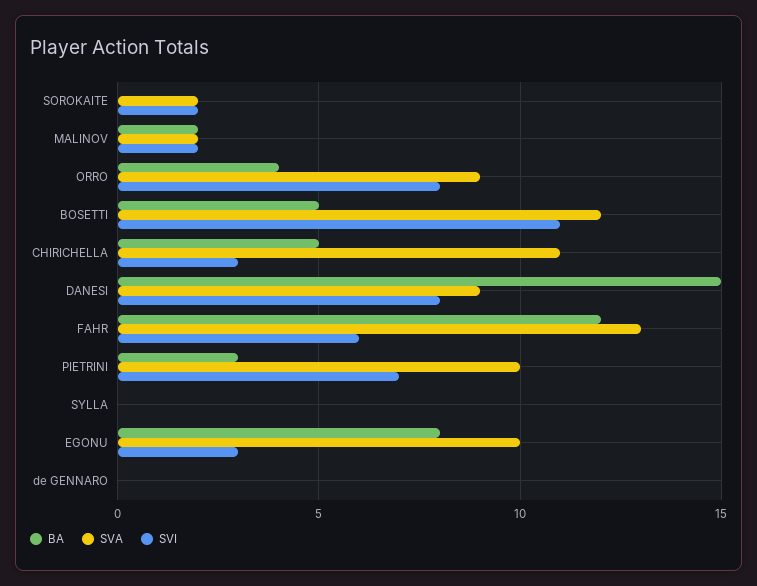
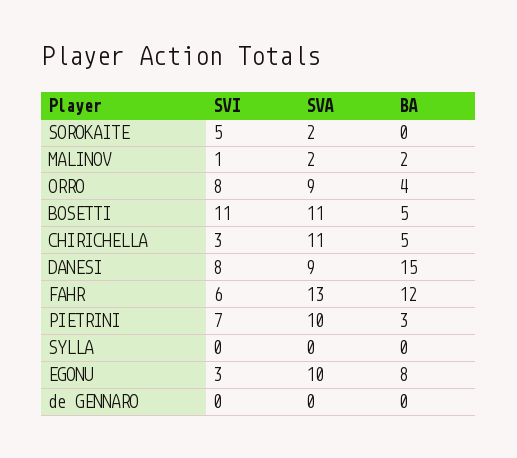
SVI, SOROKAITE: 2 -> 5
SVI, MALINOV: 2 -> 1
SVA, BOSETTI: 12 -> 11

